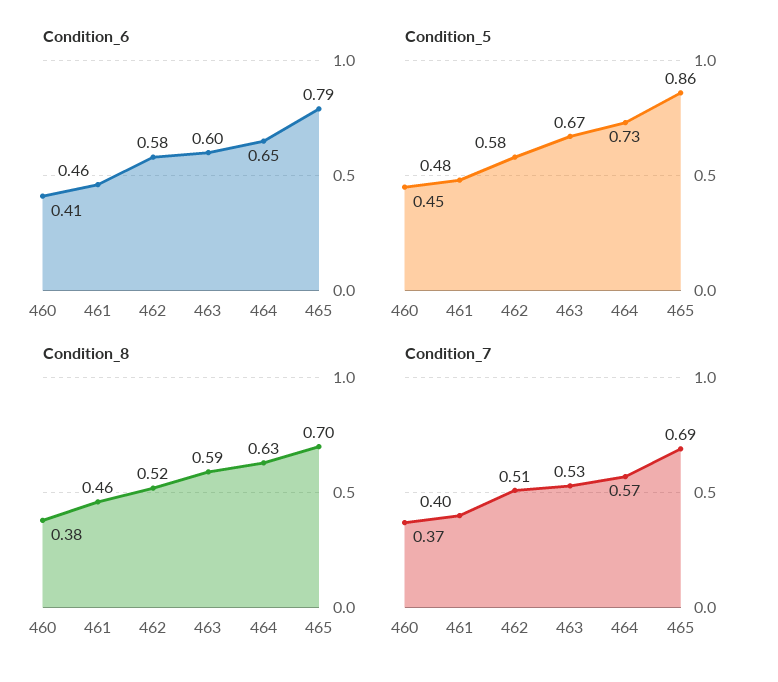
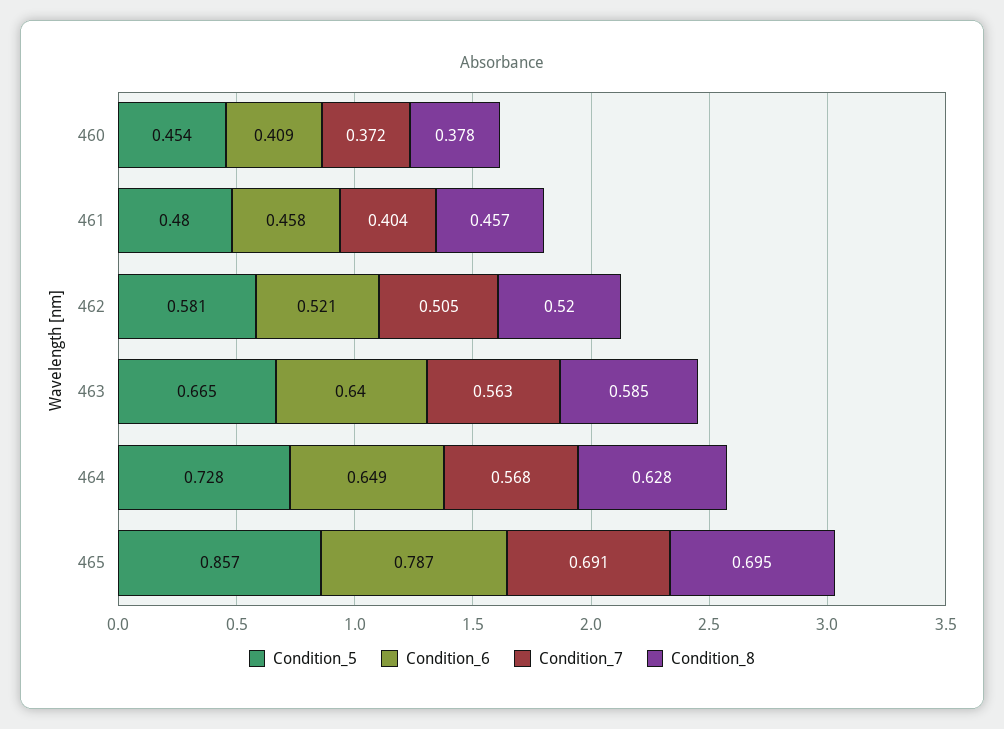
Condition_6, 462: 0.58 -> 0.521
Condition_6, 463: 0.6 -> 0.64
Condition_7, 463: 0.53 -> 0.563

